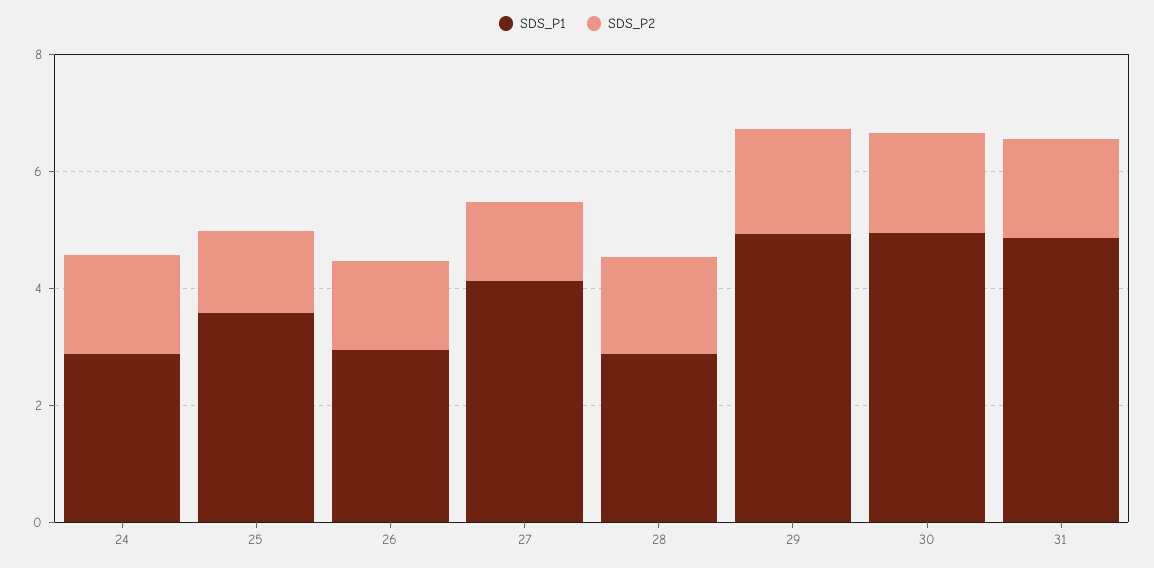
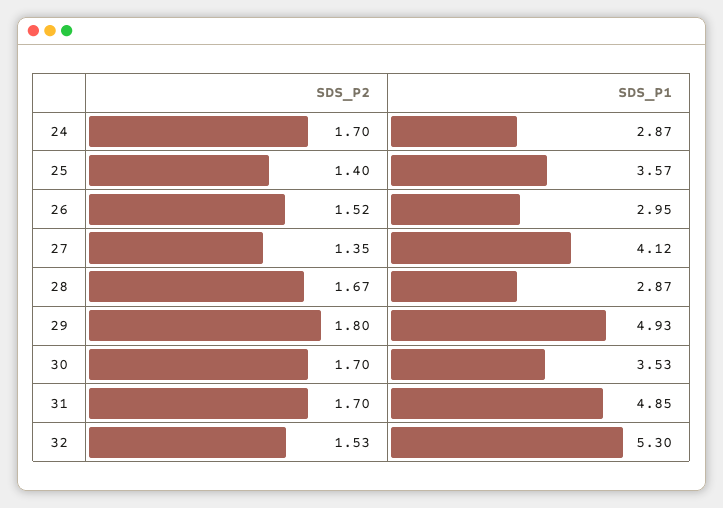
SDS_P1, 30: 5 -> 3.53
SDS_P2, 32: none -> 1.53
SDS_P1, 32: none -> 5.3

